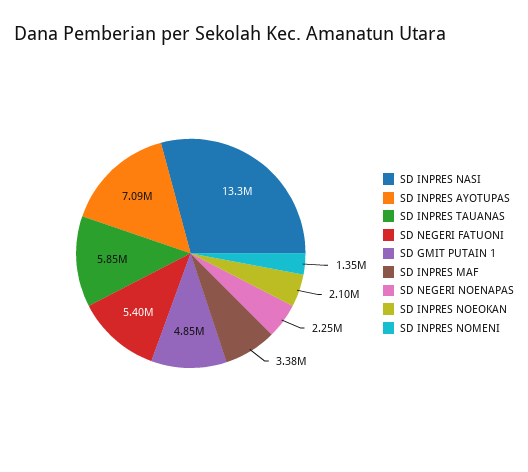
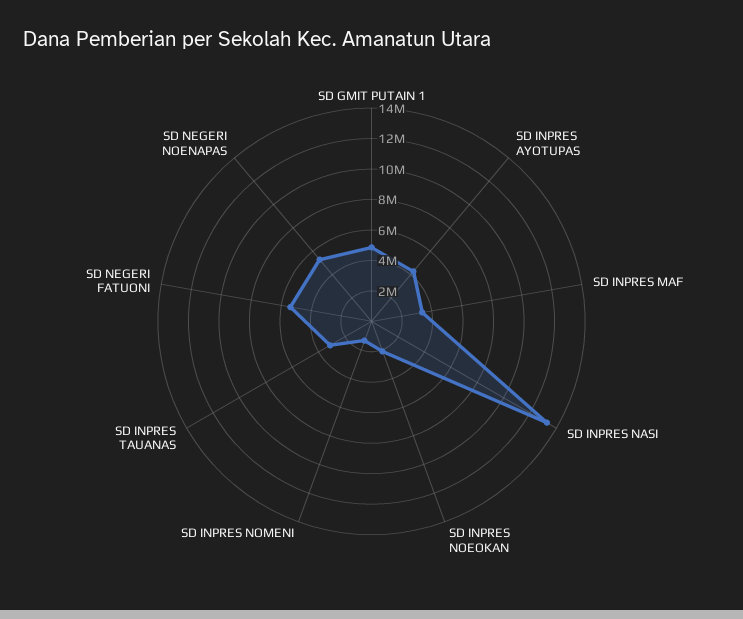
SD INPRES AYOTUPAS: 7090000 -> 4000000
SD INPRES TAUANAS: 5850000 -> 3000000
SD NEGERI NOENAPAS: 2250000 -> 5000000

